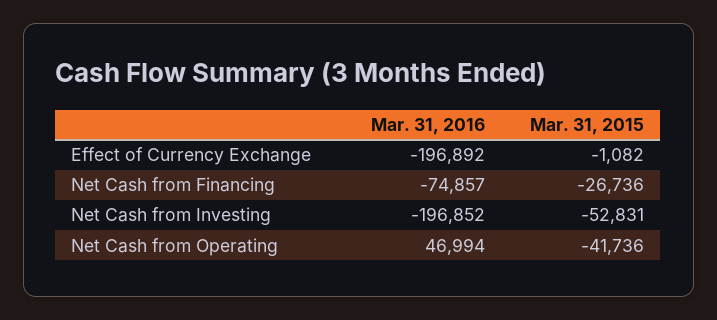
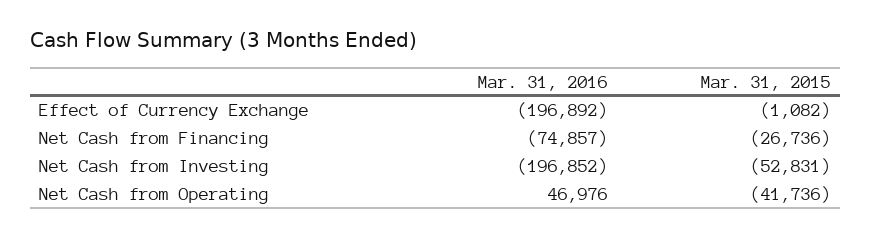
Mar. 31, 2016, Net Cash from Operating: 46994 -> 46976

